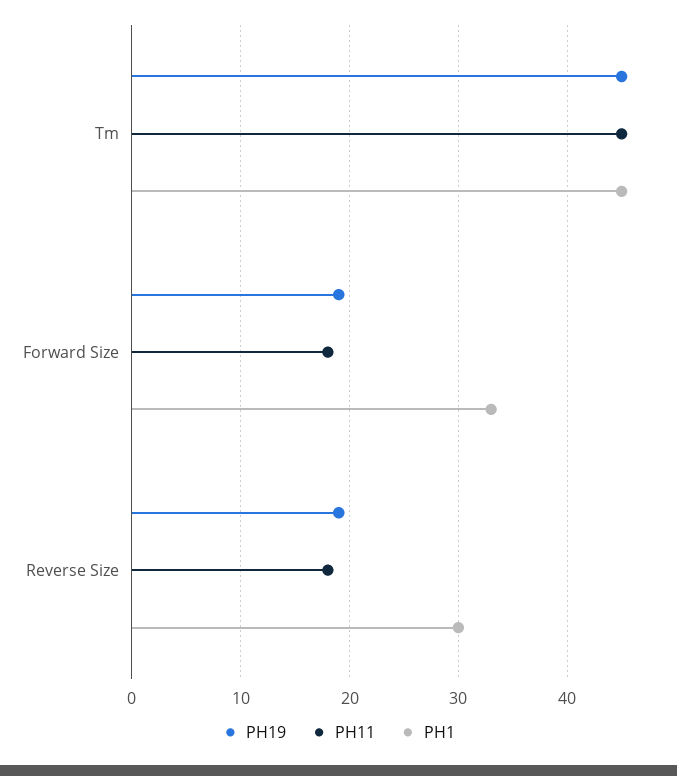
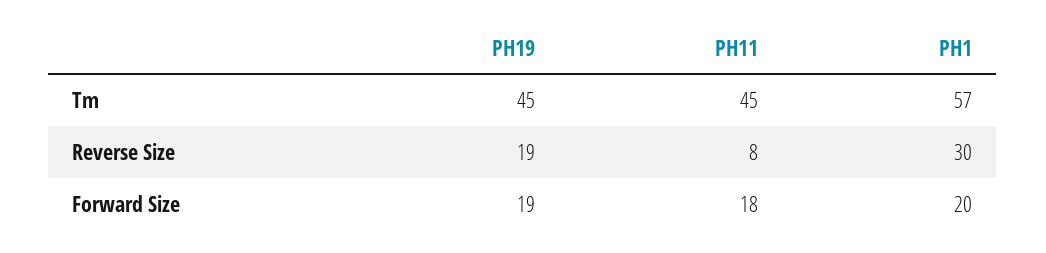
PH1, Tm: 45 -> 57
PH1, Forward Size: 33 -> 20
PH11, Reverse Size: 18 -> 8

